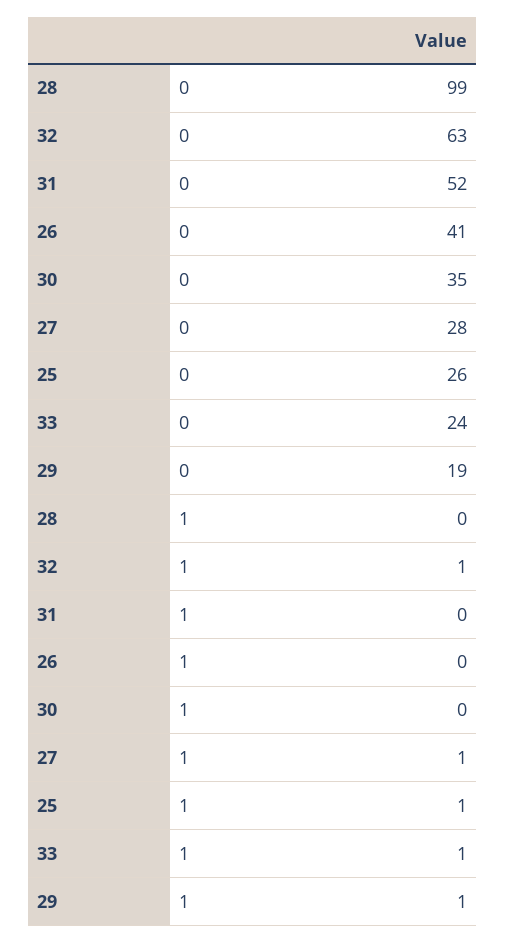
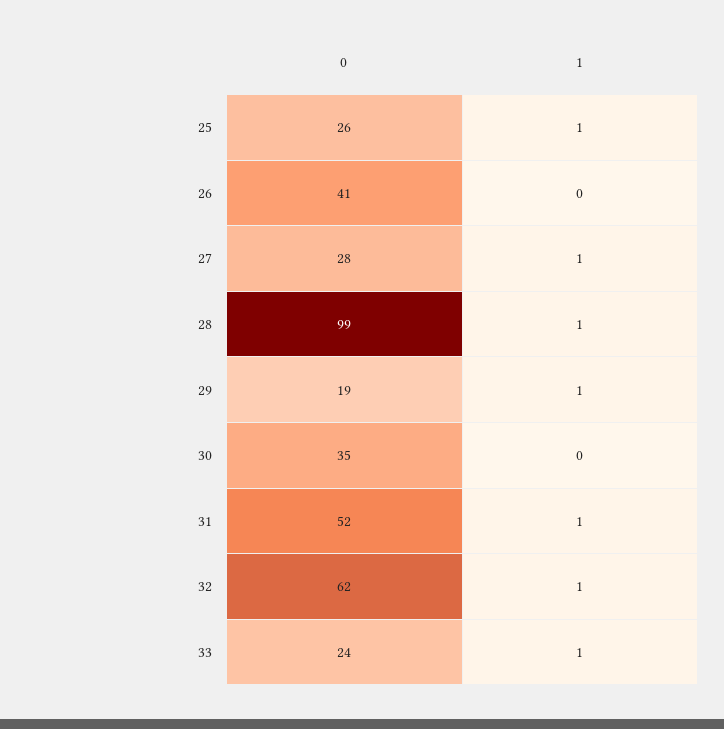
32, 0: 63 -> 62
28, 1: 0 -> 1
31, 1: 0 -> 1

